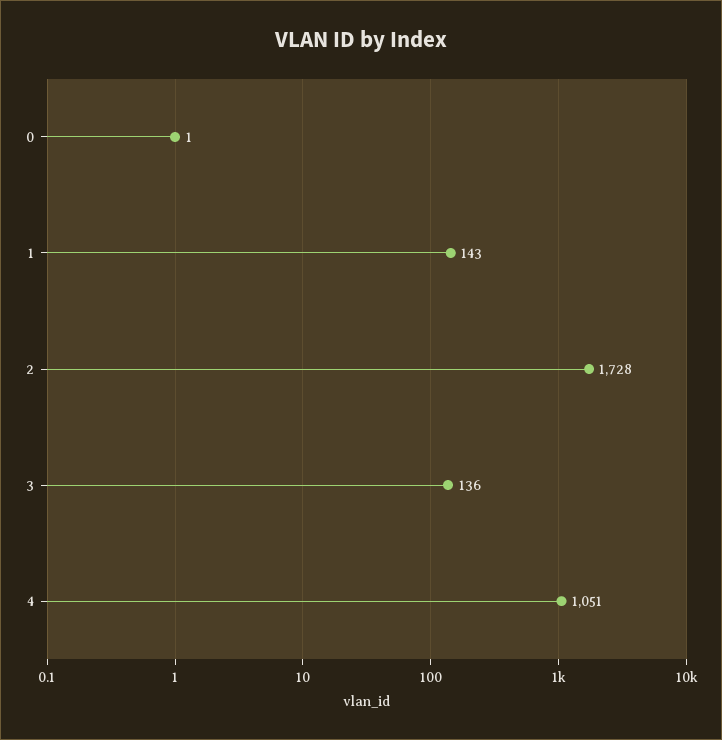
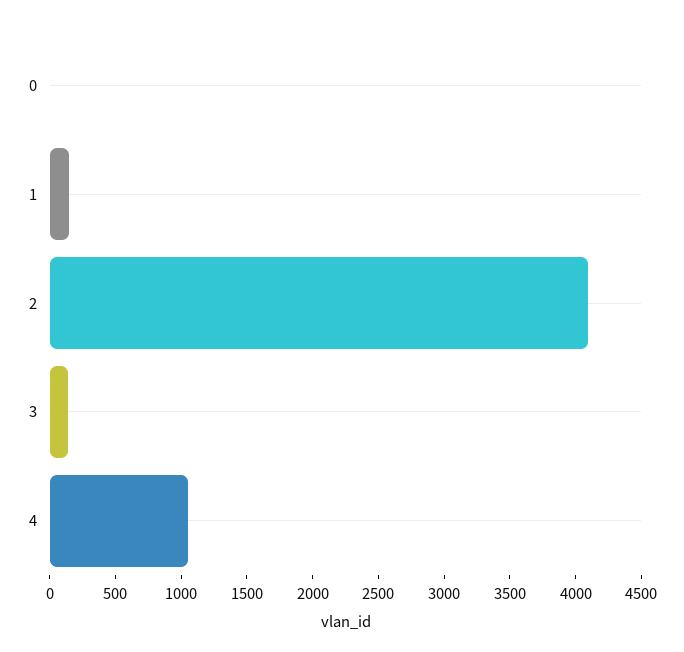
2: 1728 -> 4100

